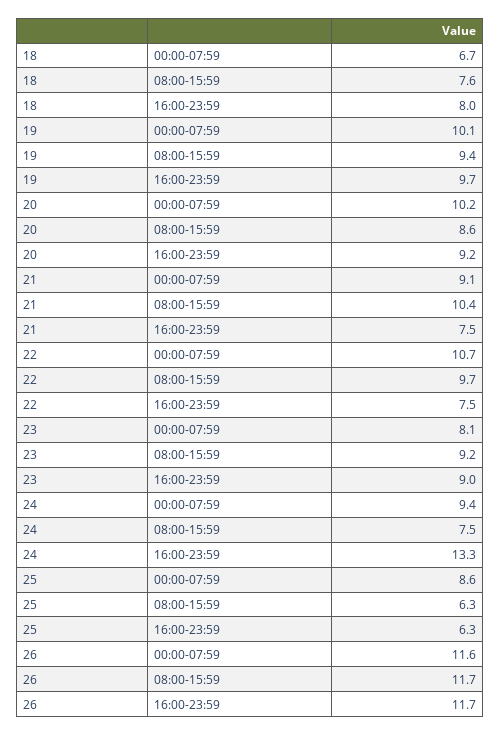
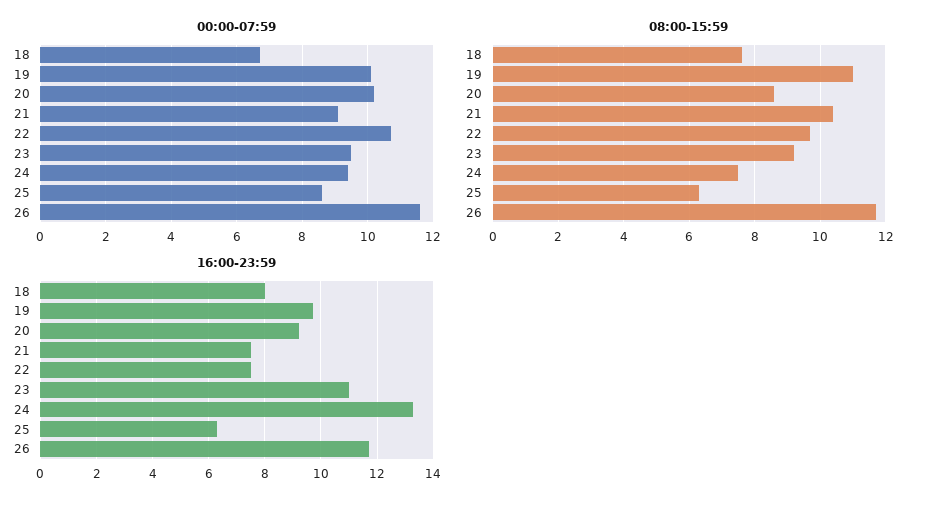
08:00-15:59, 19: 9.4 -> 11
00:00-07:59, 23: 8.1 -> 9.5
16:00-23:59, 23: 9 -> 11

